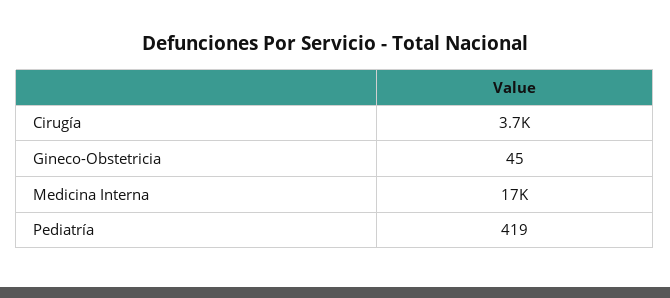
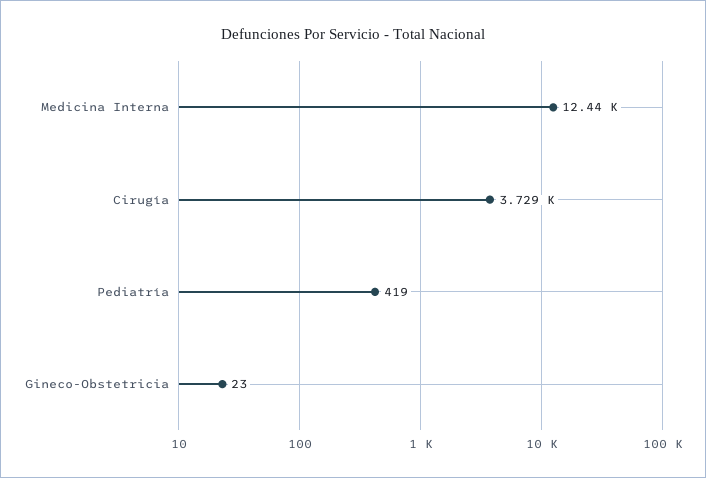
Gineco-Obstetricia: 45 -> 23
Medicina Interna: 17000 -> 12440

